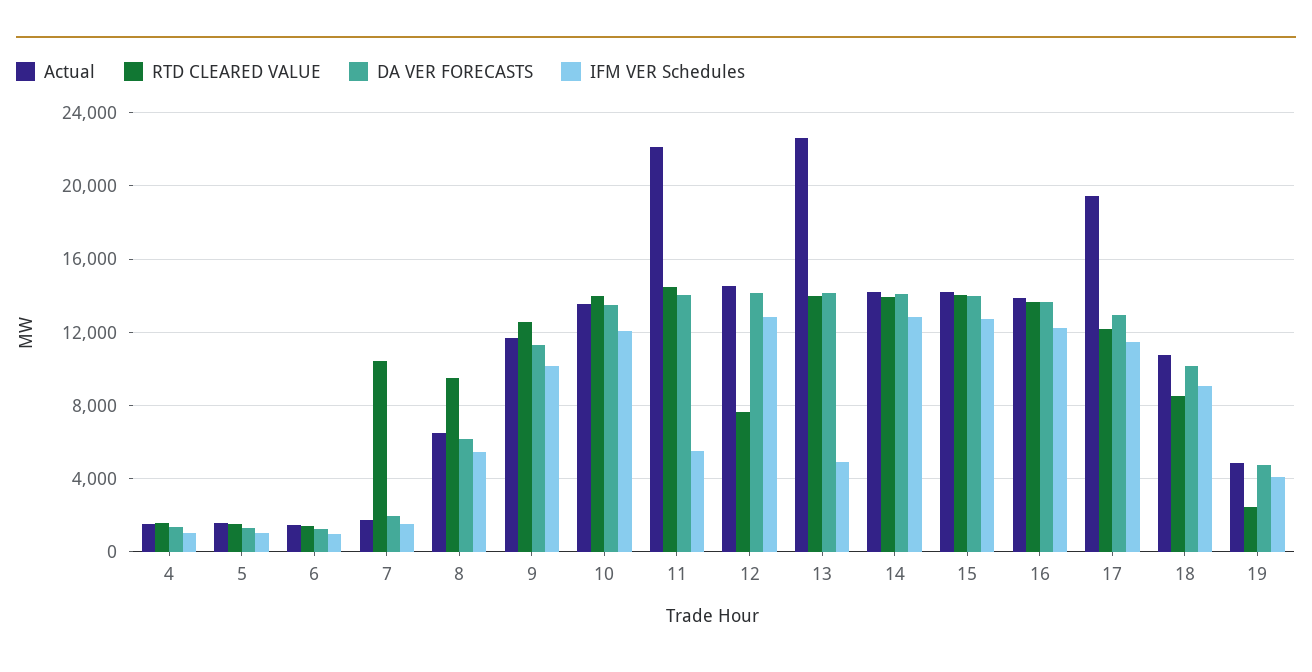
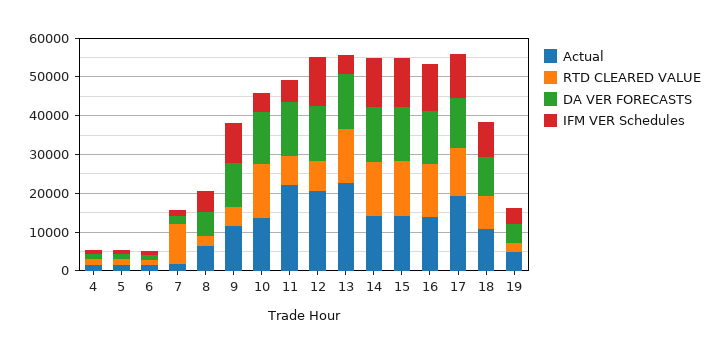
RTD CLEARED VALUE, 8: 9500 -> 2500
RTD CLEARED VALUE, 9: 12500 -> 5000
IFM VER Schedules, 10: 12000 -> 5000
RTD CLEARED VALUE, 11: 14500 -> 7500
Actual, 12: 14500 -> 20000

